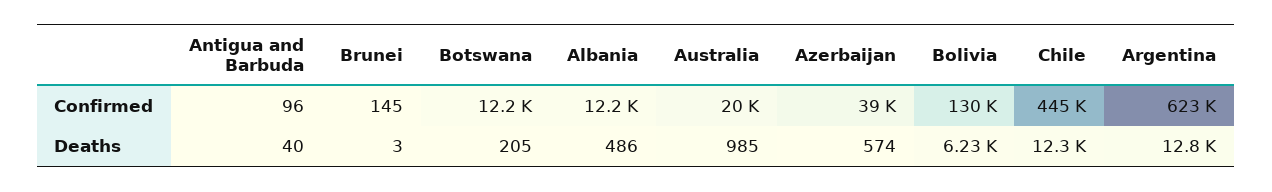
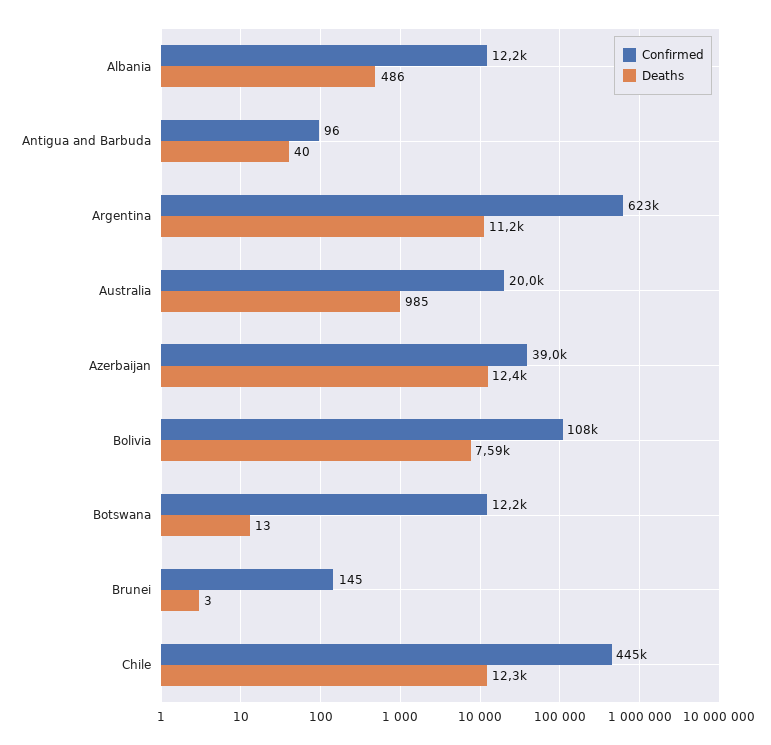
Confirmed, Bolivia: 130000 -> 108000
Deaths, Botswana: 205 -> 13
Deaths, Azerbaijan: 574 -> 12400
Deaths, Bolivia: 6230 -> 7590
Deaths, Argentina: 12800 -> 11200

